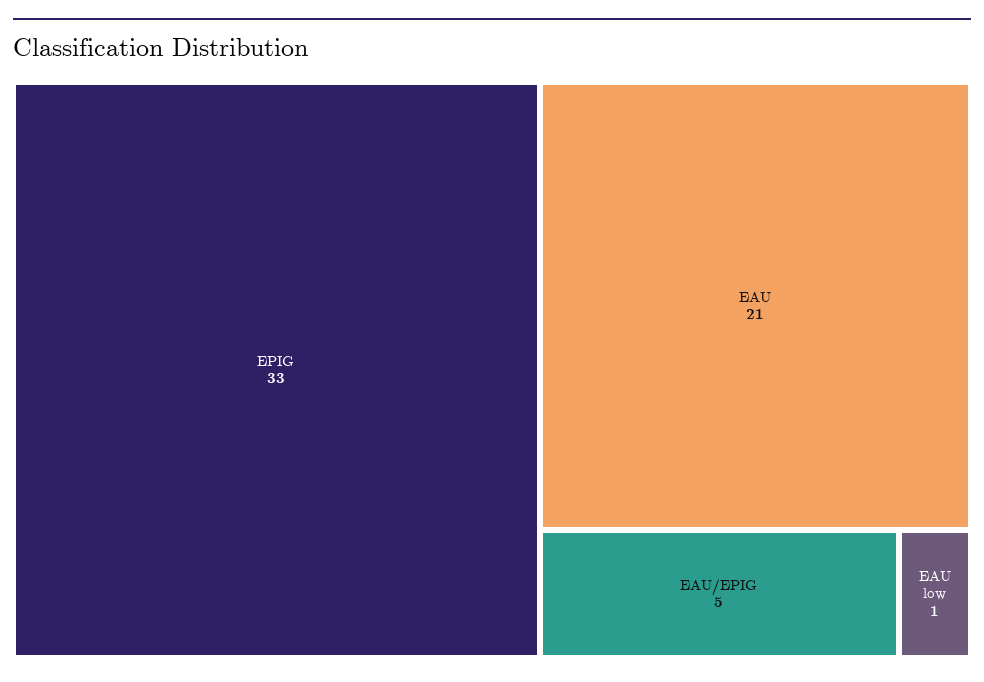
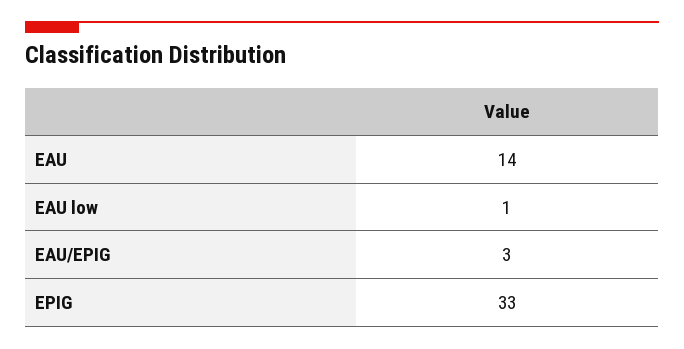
EAU: 21 -> 14
EAU/EPIG: 5 -> 3

